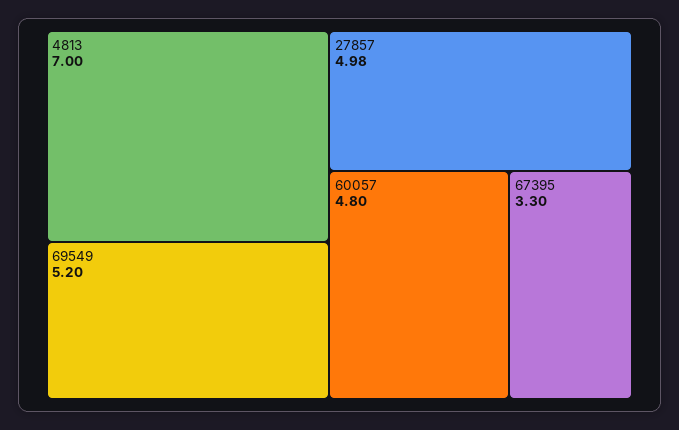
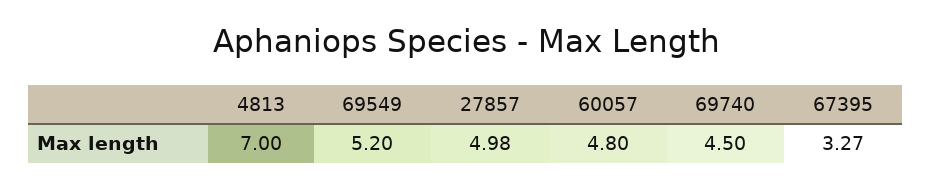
67395: 3.3 -> 3.27
69740: none -> 4.5

